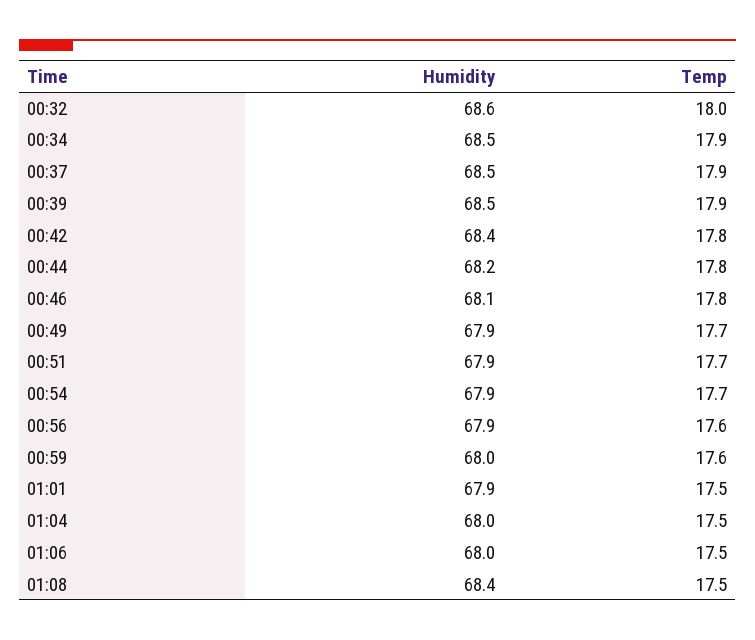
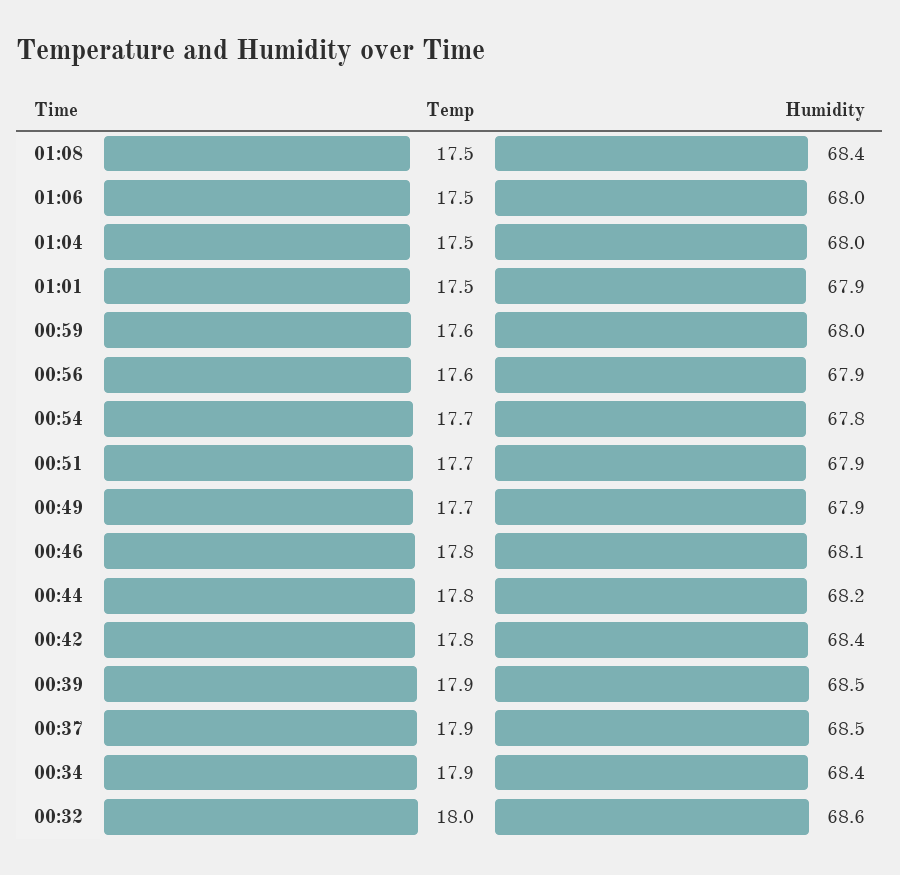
Humidity, 00:34: 68.5 -> 68.4
Humidity, 00:54: 67.9 -> 67.8

